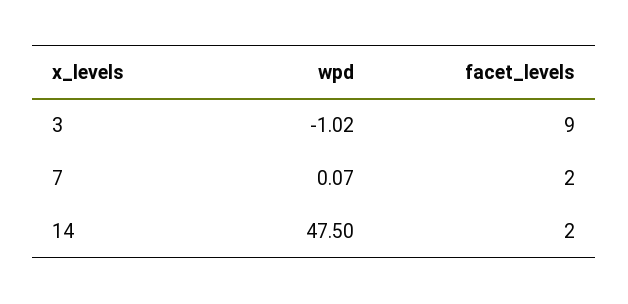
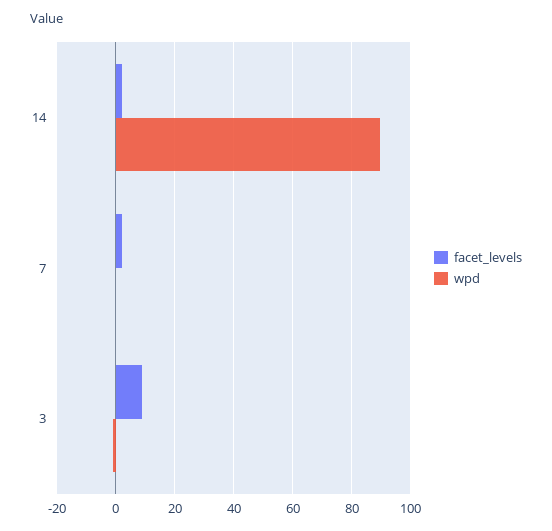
wpd, 14: 47.5 -> 90

